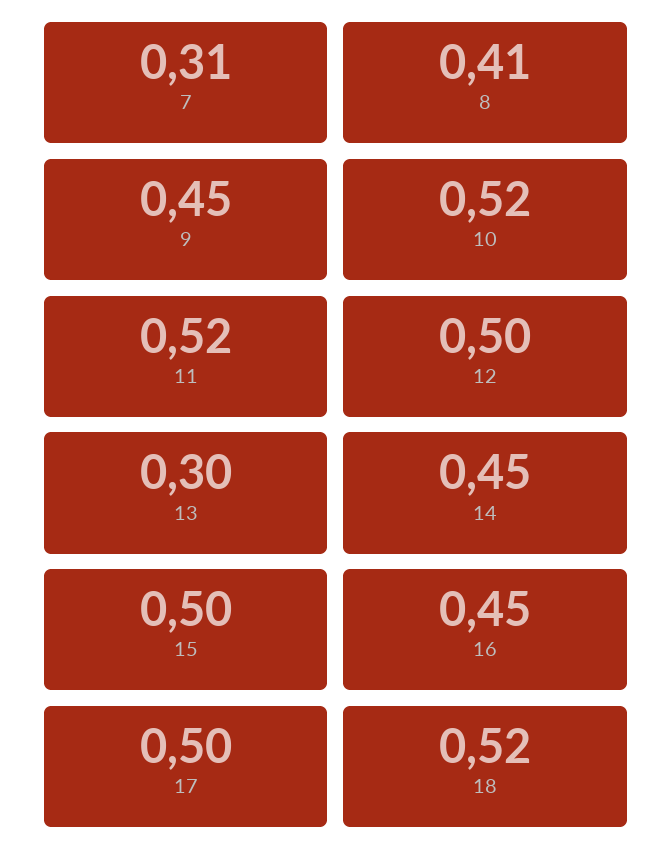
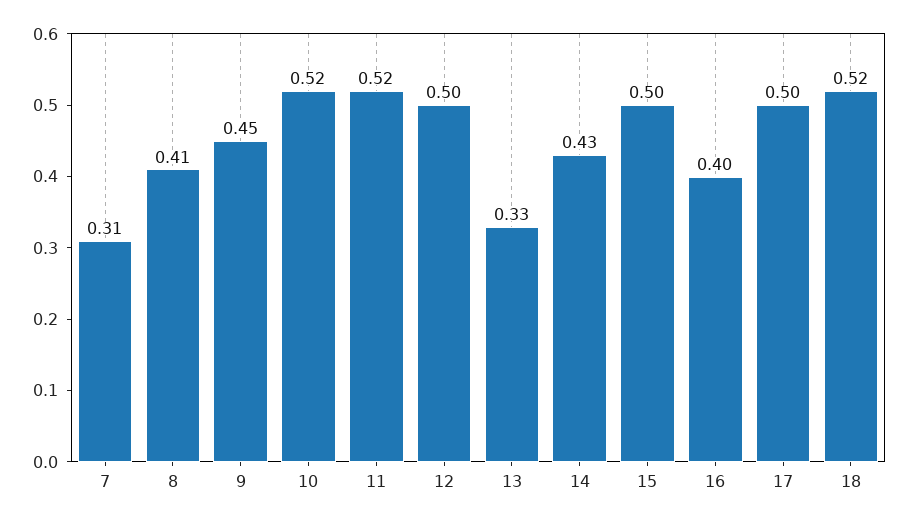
13: 0.3 -> 0.33
14: 0.45 -> 0.43
16: 0.45 -> 0.4

